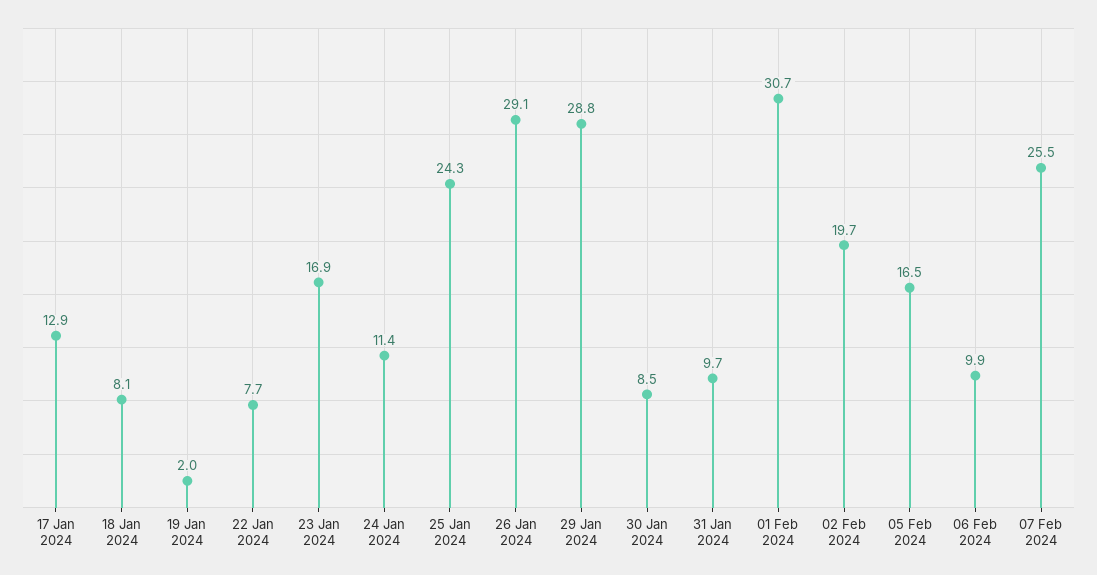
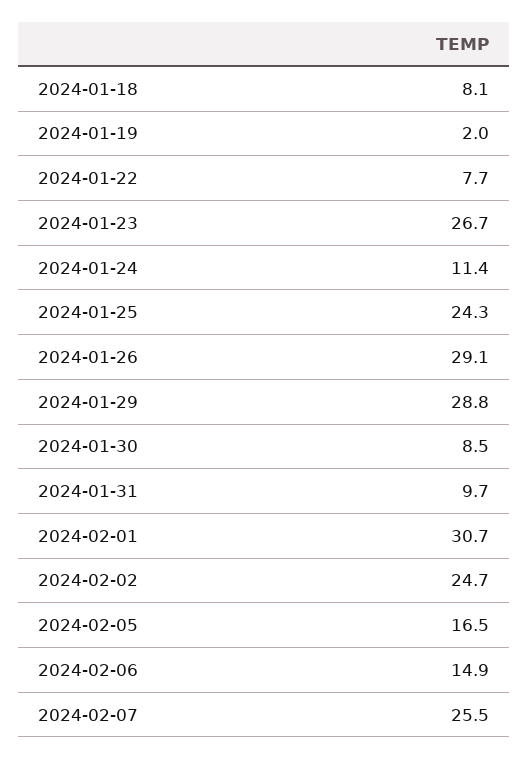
17 Jan 2024: 12.9 -> none
23 Jan 2024: 16.9 -> 26.7
02 Feb 2024: 19.7 -> 24.7
06 Feb 2024: 9.9 -> 14.9

